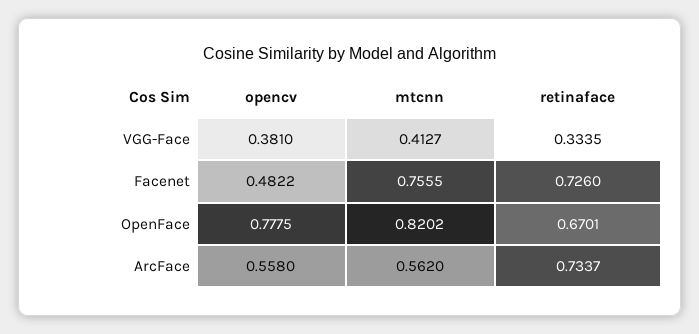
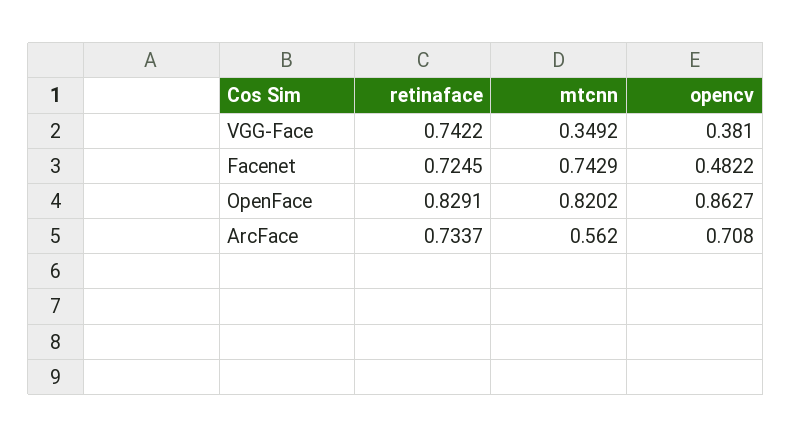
mtcnn, VGG-Face: 0.4127 -> 0.3492
retinaface, VGG-Face: 0.3335 -> 0.7422
mtcnn, Facenet: 0.7555 -> 0.7429
retinaface, Facenet: 0.726 -> 0.7245
opencv, OpenFace: 0.7775 -> 0.8627
retinaface, OpenFace: 0.6701 -> 0.8291
opencv, ArcFace: 0.558 -> 0.708

